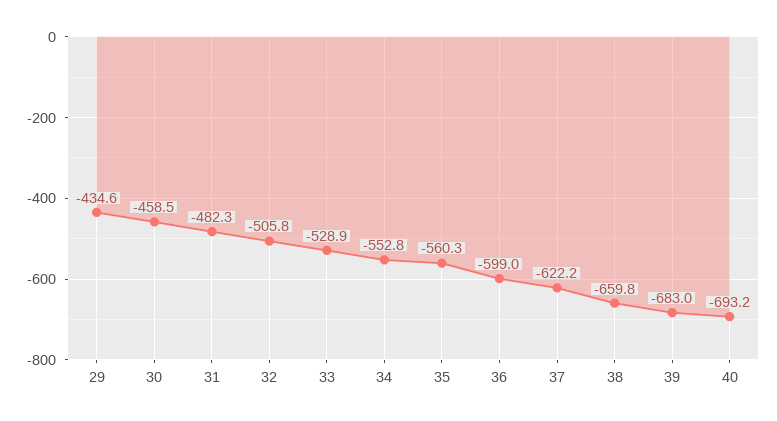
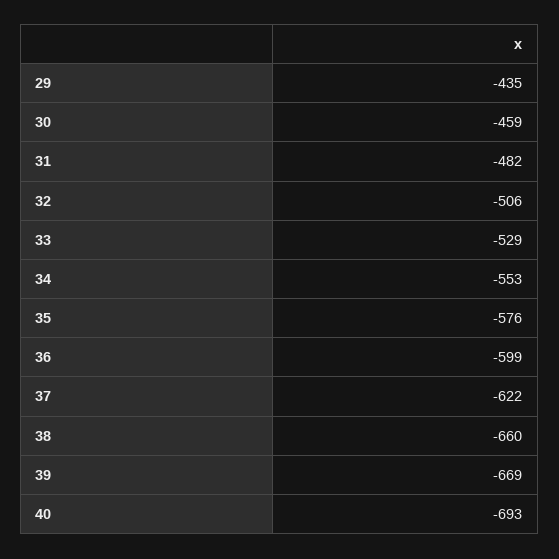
35: -560.3 -> -576
39: -683 -> -669

